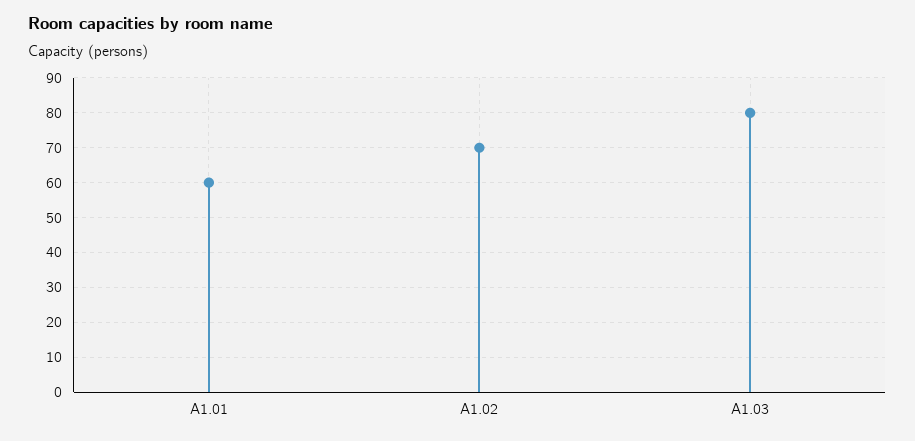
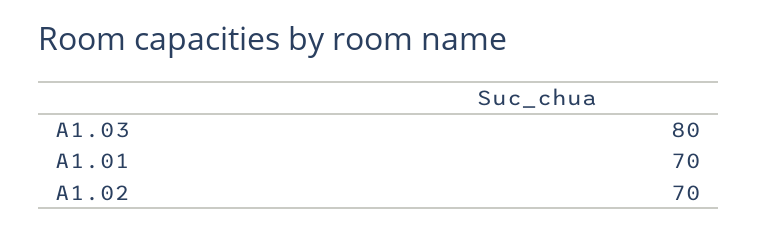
A1.01: 60 -> 70

